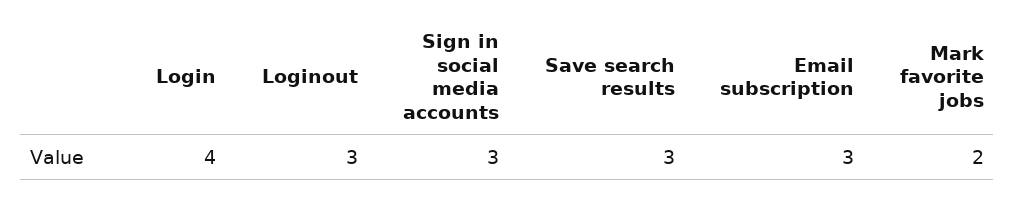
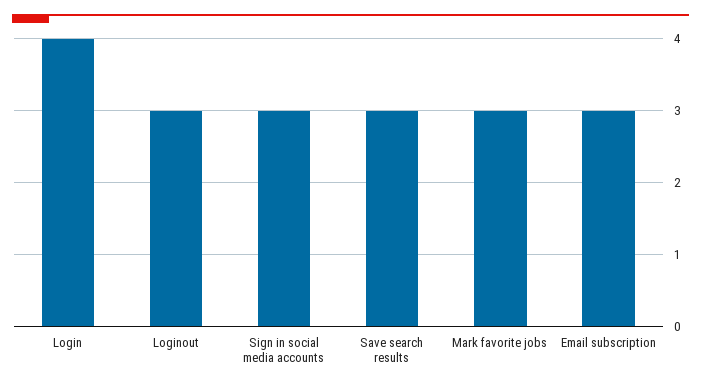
Mark favorite jobs: 2 -> 3

